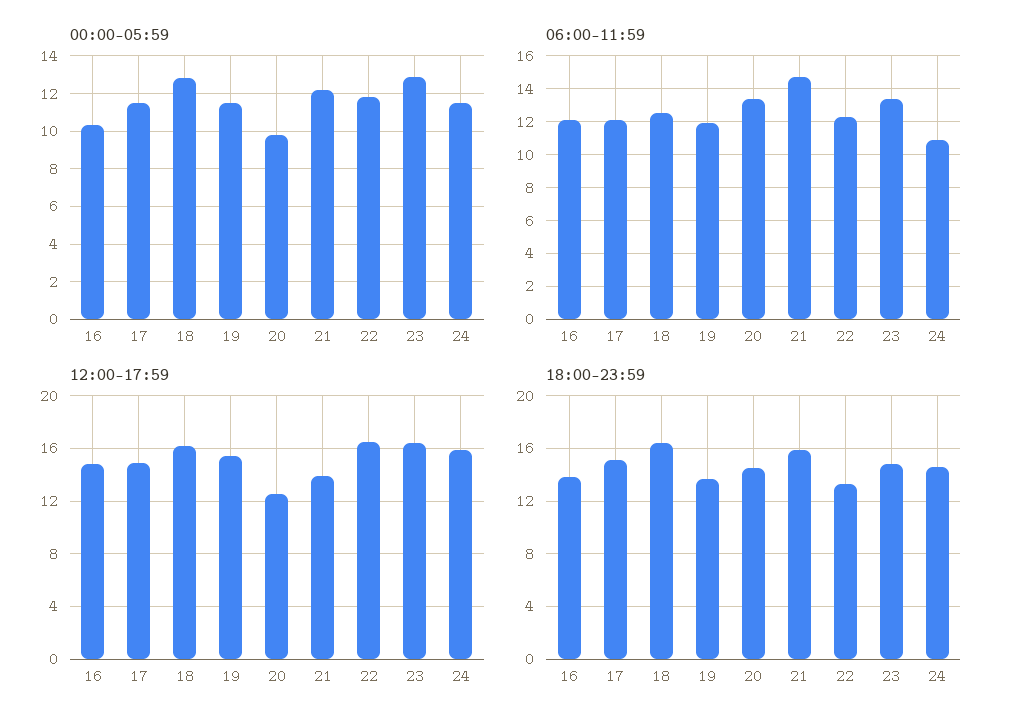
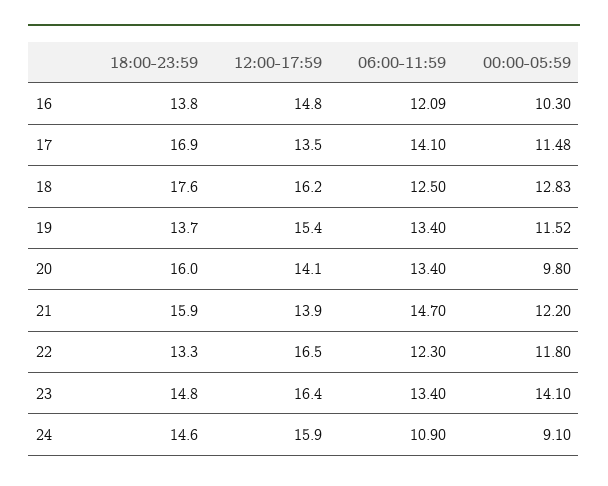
00:00-05:59, 23: 13 -> 14.1
00:00-05:59, 24: 11.5 -> 9.1
06:00-11:59, 17: 12 -> 14.1
06:00-11:59, 19: 12 -> 13.4
12:00-17:59, 17: 15 -> 13.5
12:00-17:59, 20: 12.5 -> 14.1
18:00-23:59, 17: 15 -> 16.9
18:00-23:59, 18: 16.5 -> 17.6
18:00-23:59, 20: 14.5 -> 16

